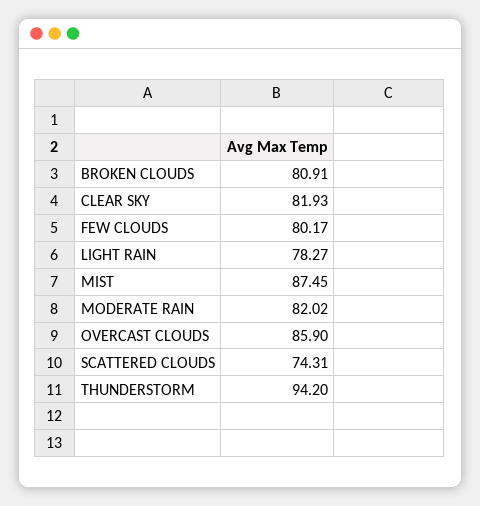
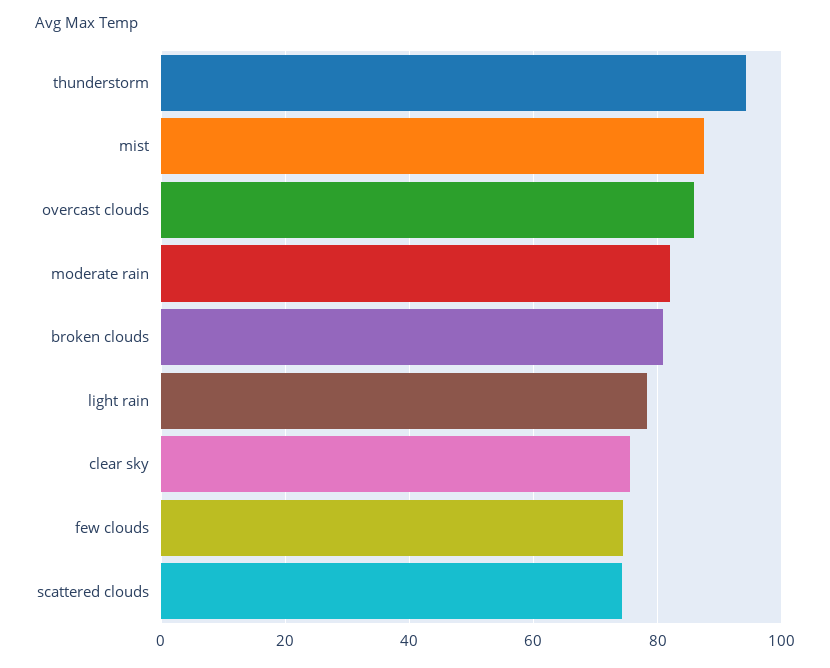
CLEAR SKY: 81.93 -> 76
FEW CLOUDS: 80.17 -> 74

